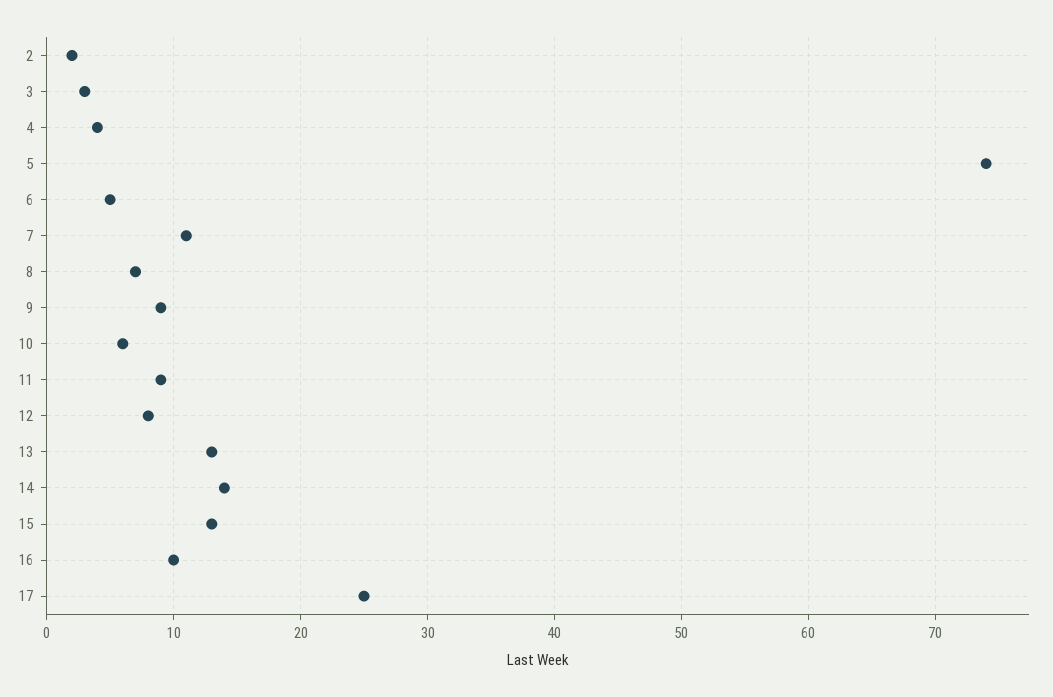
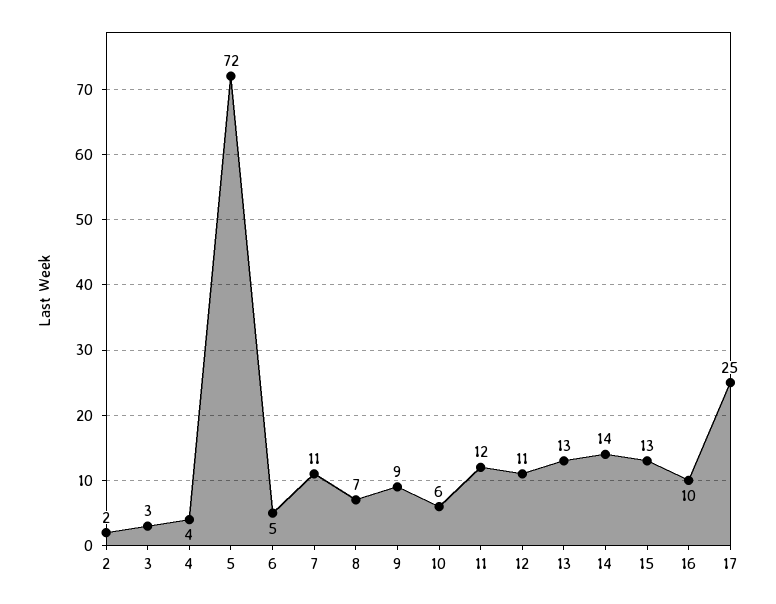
5: 74 -> 72
11: 9 -> 12
12: 8 -> 11

